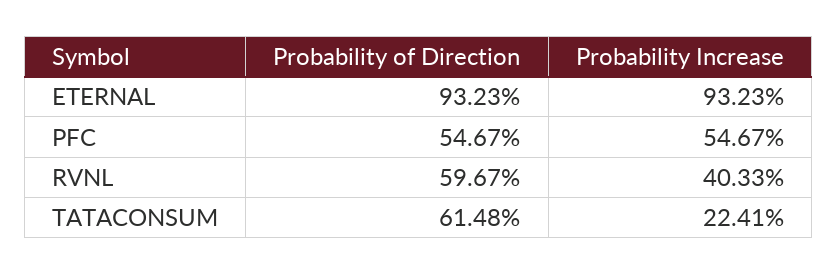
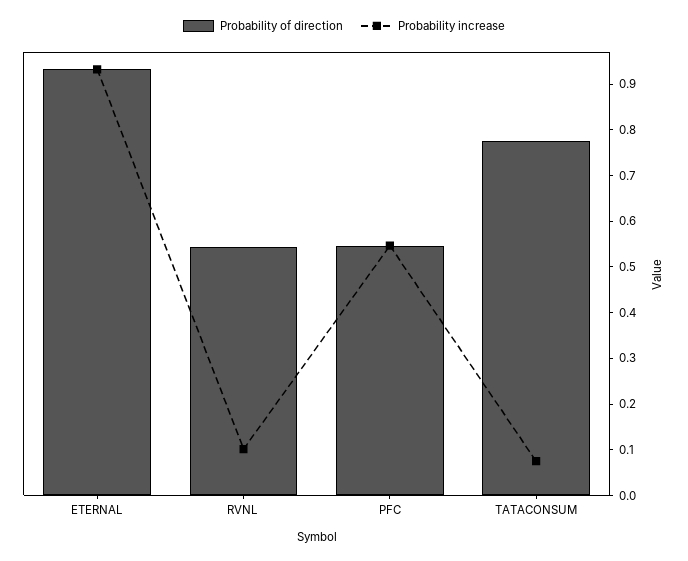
Probability of Direction, RVNL: 0.5967 -> 0.54
Probability Increase, RVNL: 0.4033 -> 0.1
Probability of Direction, TATACONSUM: 0.6148 -> 0.78
Probability Increase, TATACONSUM: 0.2241 -> 0.08

